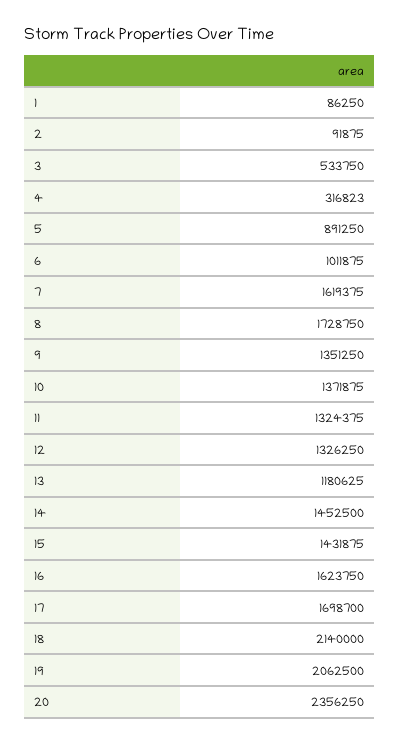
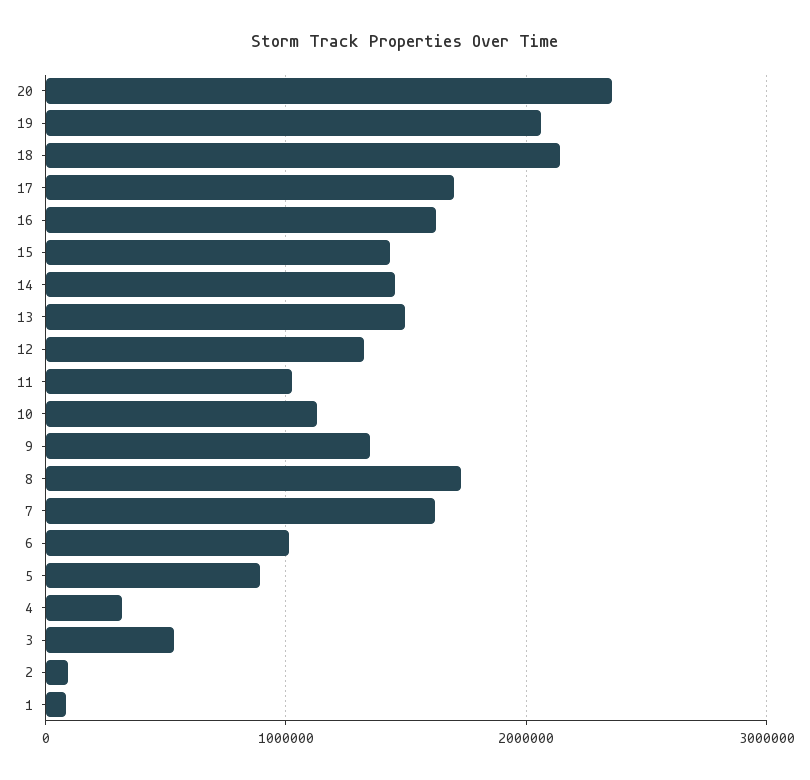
10: 1371875 -> 1100000
11: 1324375 -> 1000000
13: 1180625 -> 1500000

